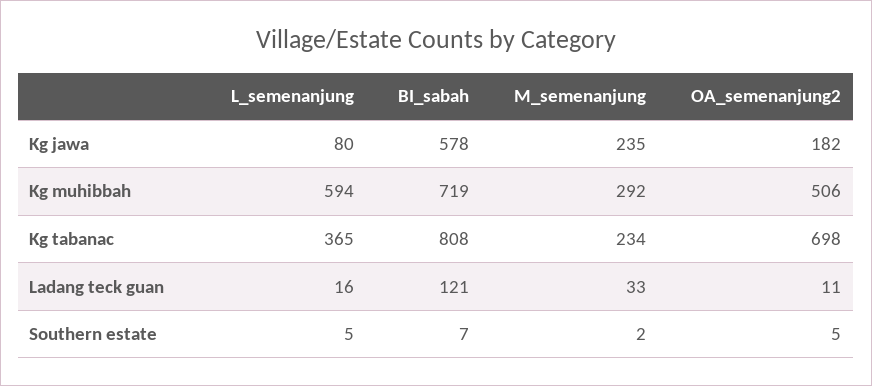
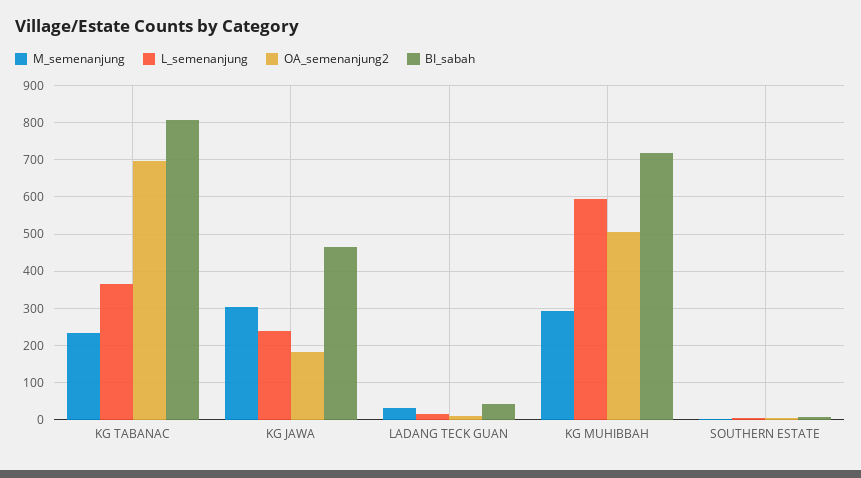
L_semenanjung, Kg jawa: 80 -> 240
BI_sabah, Kg jawa: 578 -> 460
M_semenanjung, Kg jawa: 235 -> 300
BI_sabah, Ladang teck guan: 121 -> 40

